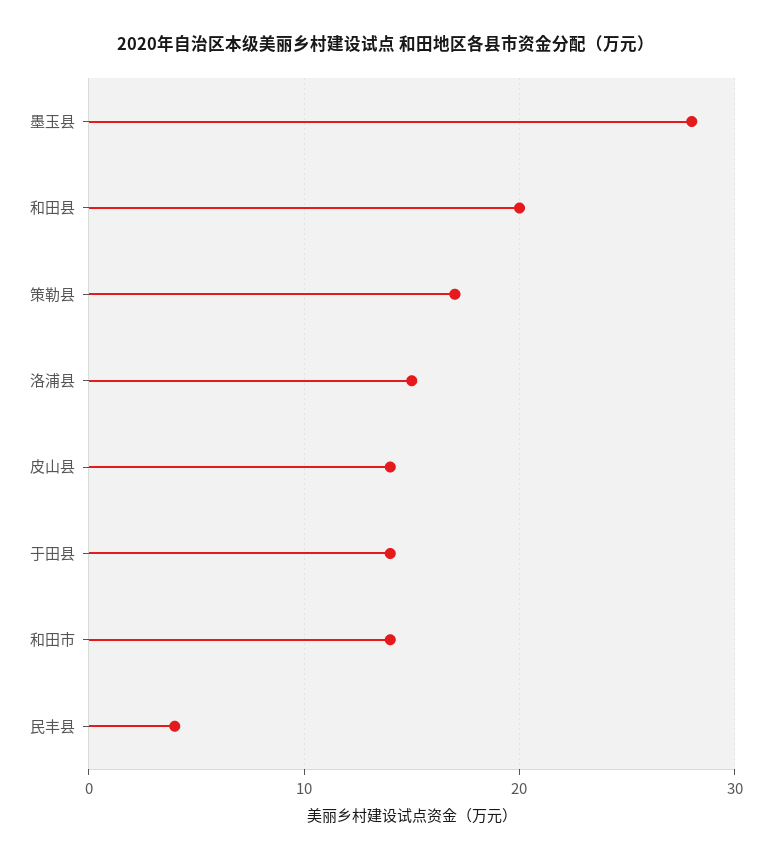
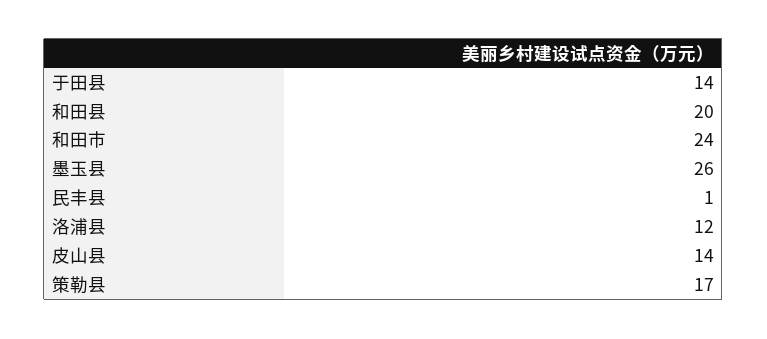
墨玉县: 28 -> 26
洛浦县: 15 -> 12
和田市: 14 -> 24
民丰县: 4 -> 1

